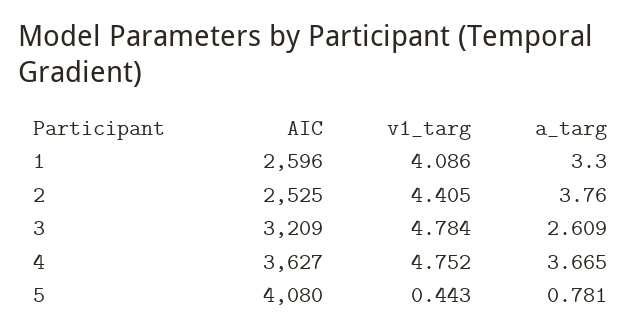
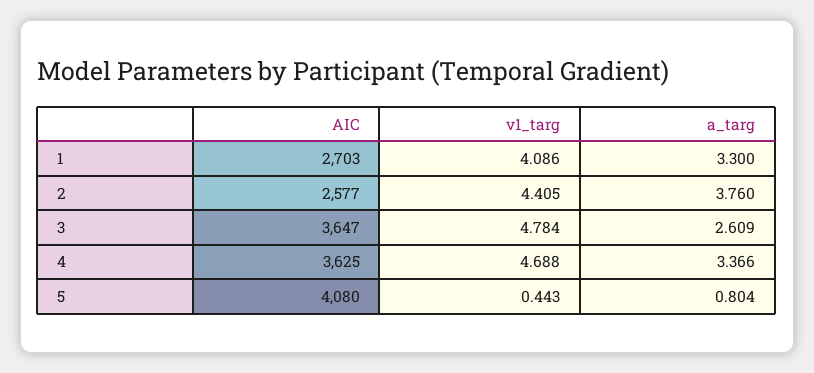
AIC, 1: 2596 -> 2703
AIC, 2: 2525 -> 2577
AIC, 3: 3209 -> 3647
AIC, 4: 3627 -> 3625
v1_targ, 4: 4.752 -> 4.688
a_targ, 4: 3.665 -> 3.366
a_targ, 5: 0.781 -> 0.804

